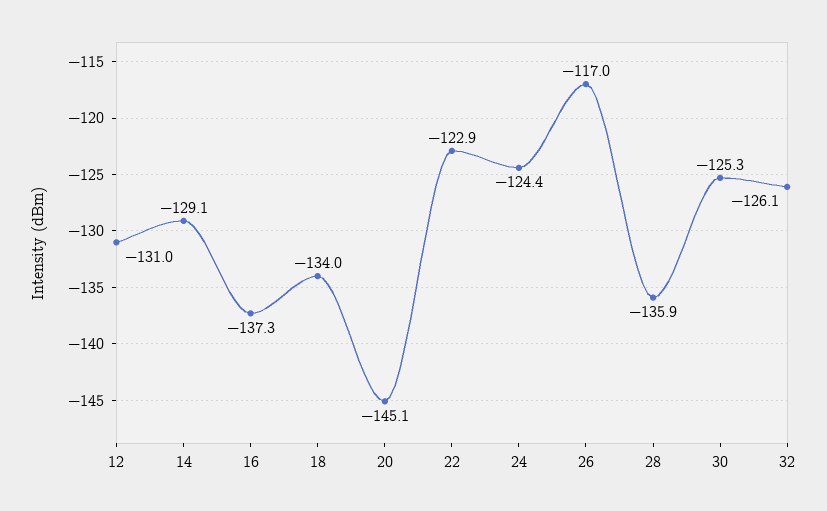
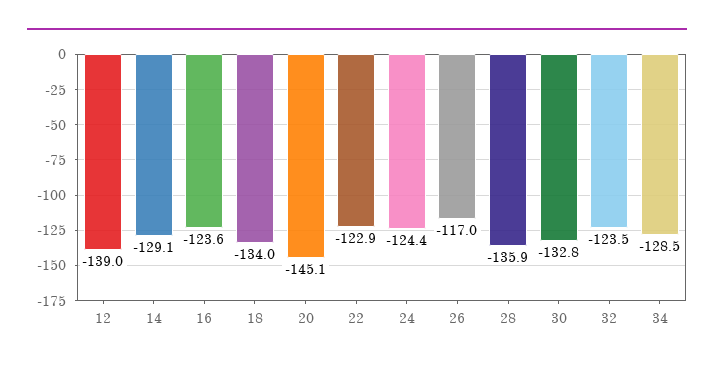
12: -131 -> -139
16: -137.3 -> -123.6
30: -125.3 -> -132.8
32: -126.1 -> -123.5
34: none -> -128.5

